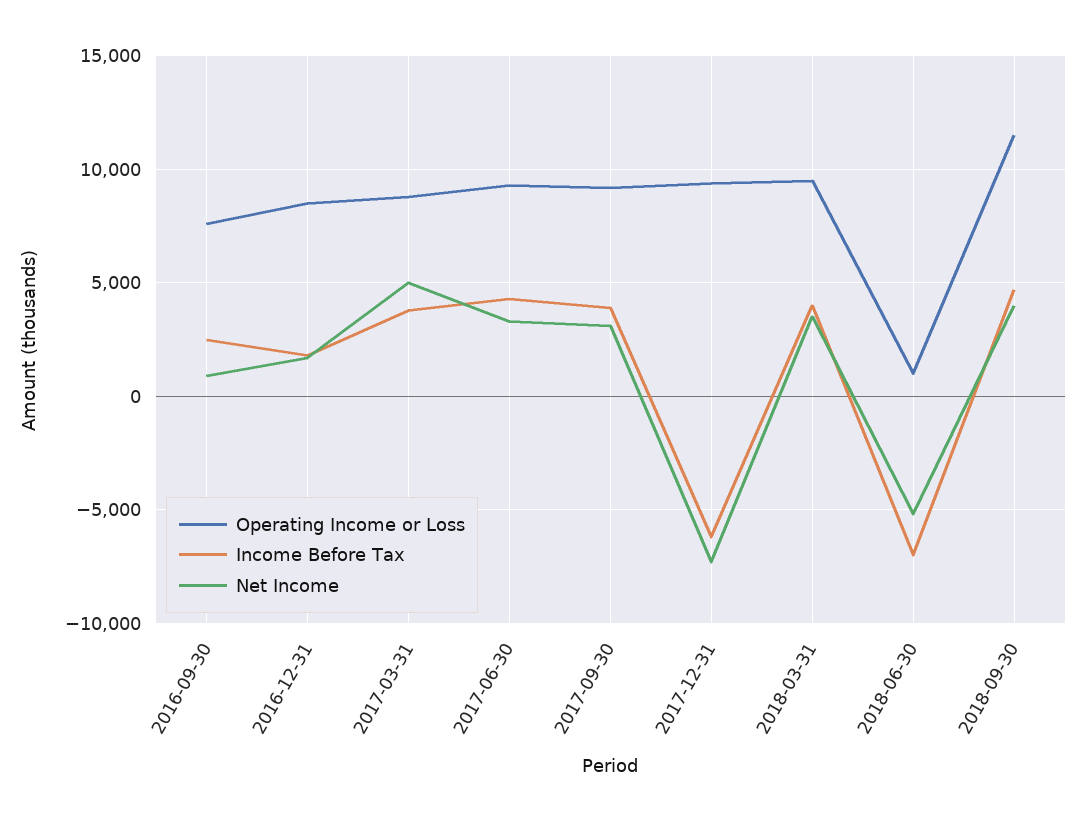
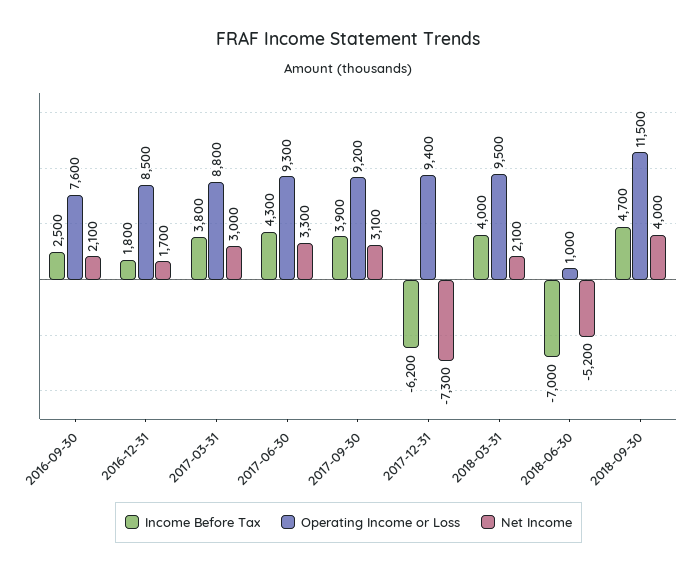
Net Income, 2016-09-30: 1000 -> 2100
Net Income, 2017-03-31: 5000 -> 3000
Net Income, 2018-03-31: 3500 -> 2100

